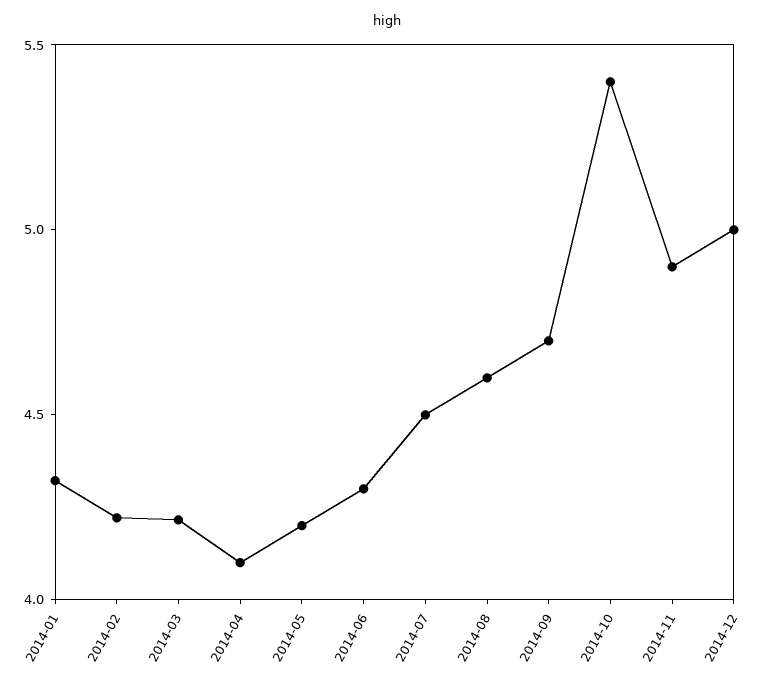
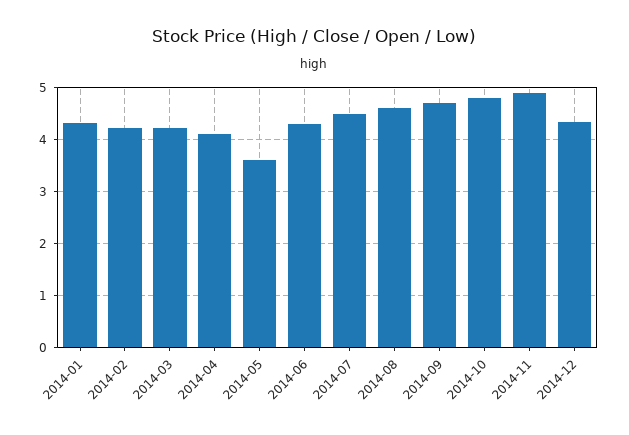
2014-05: 4.2 -> 3.6
2014-10: 5.4 -> 4.8
2014-12: 5 -> 4.4

